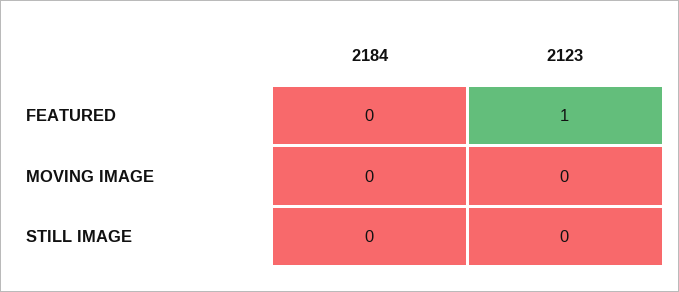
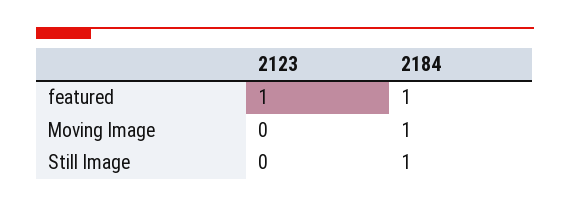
2184, FEATURED: 0 -> 1
2184, MOVING IMAGE: 0 -> 1
2184, STILL IMAGE: 0 -> 1

